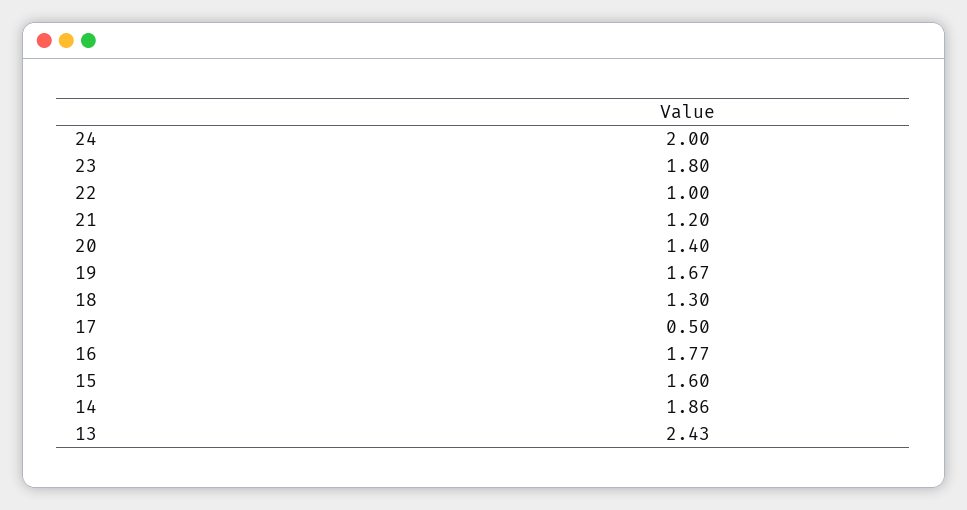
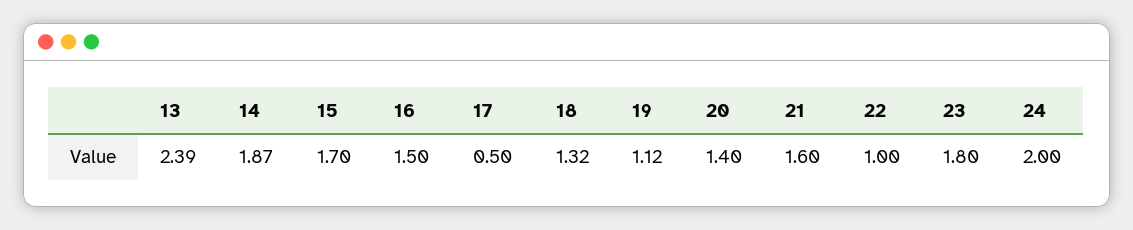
21: 1.2 -> 1.6
19: 1.67 -> 1.12
18: 1.3 -> 1.32
16: 1.77 -> 1.5
15: 1.6 -> 1.7
14: 1.86 -> 1.87
13: 2.43 -> 2.39

